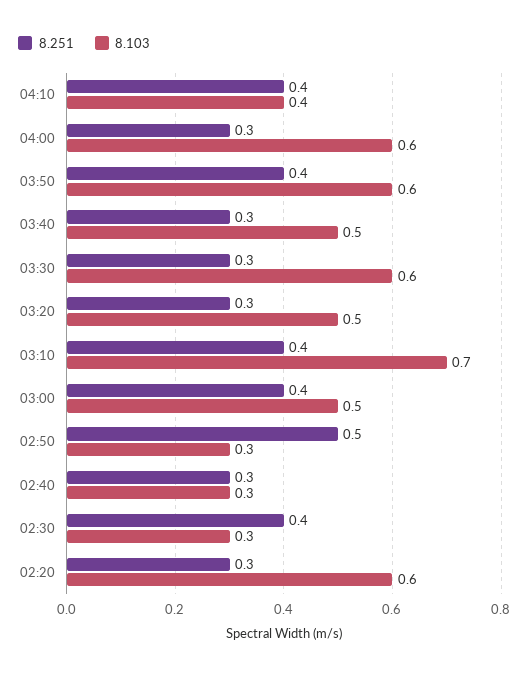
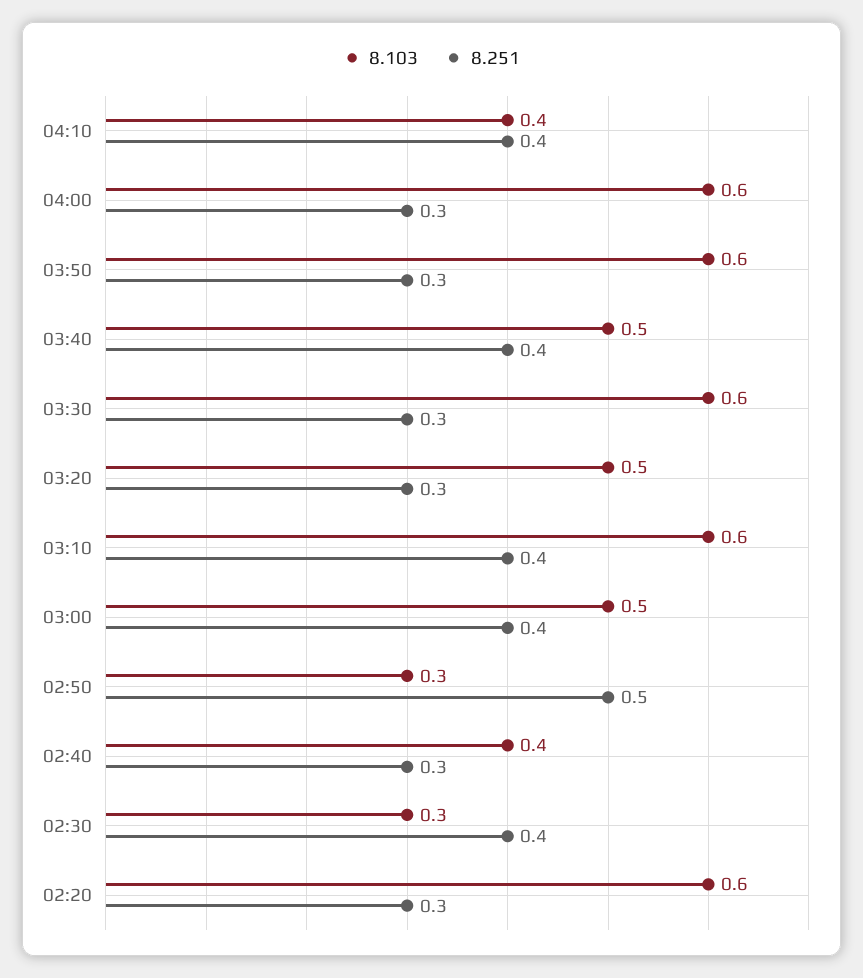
8.251, 03:50: 0.4 -> 0.3
8.251, 03:40: 0.3 -> 0.4
8.103, 03:10: 0.7 -> 0.6
8.103, 02:40: 0.3 -> 0.4

